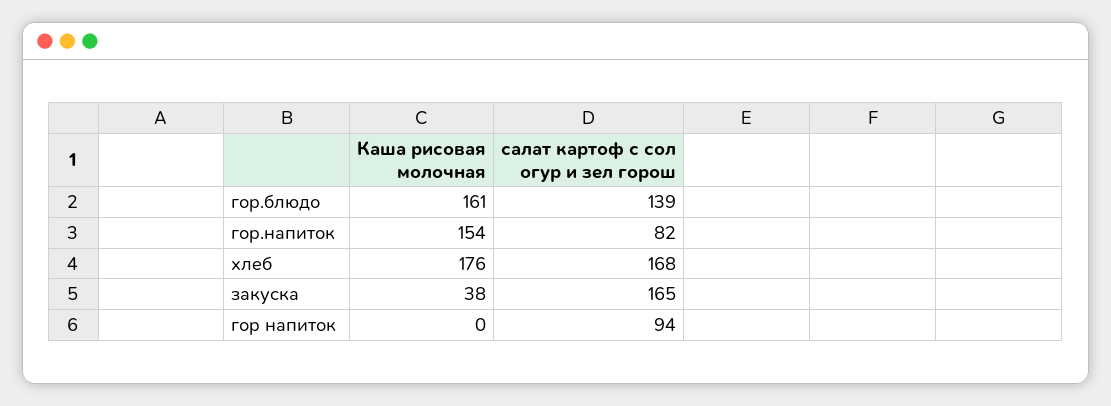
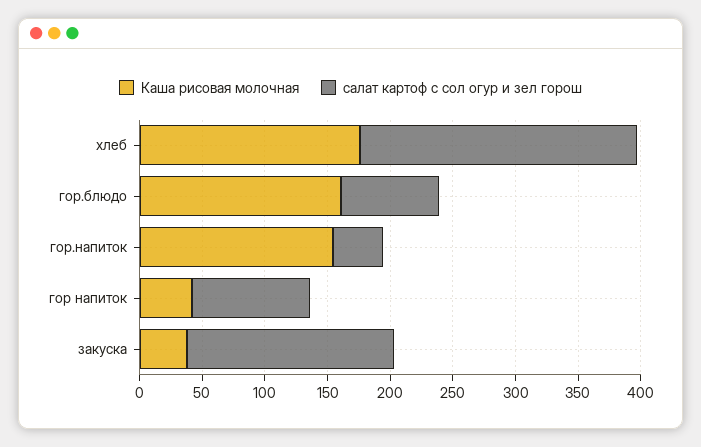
салат картоф с сол огур и зел горош, гор.блюдо: 139 -> 80
салат картоф с сол огур и зел горош, гор.напиток: 82 -> 40
салат картоф с сол огур и зел горош, хлеб: 168 -> 220
Каша рисовая молочная, гор напиток: 0 -> 40

